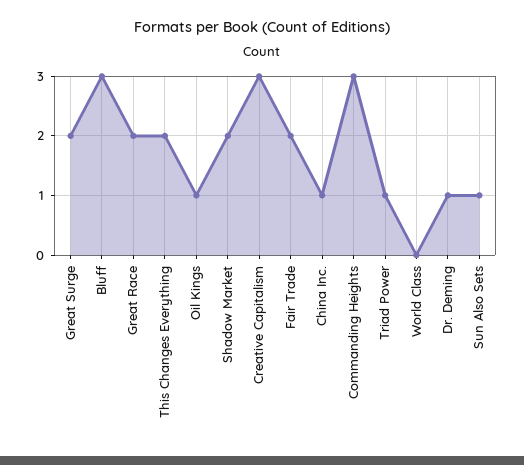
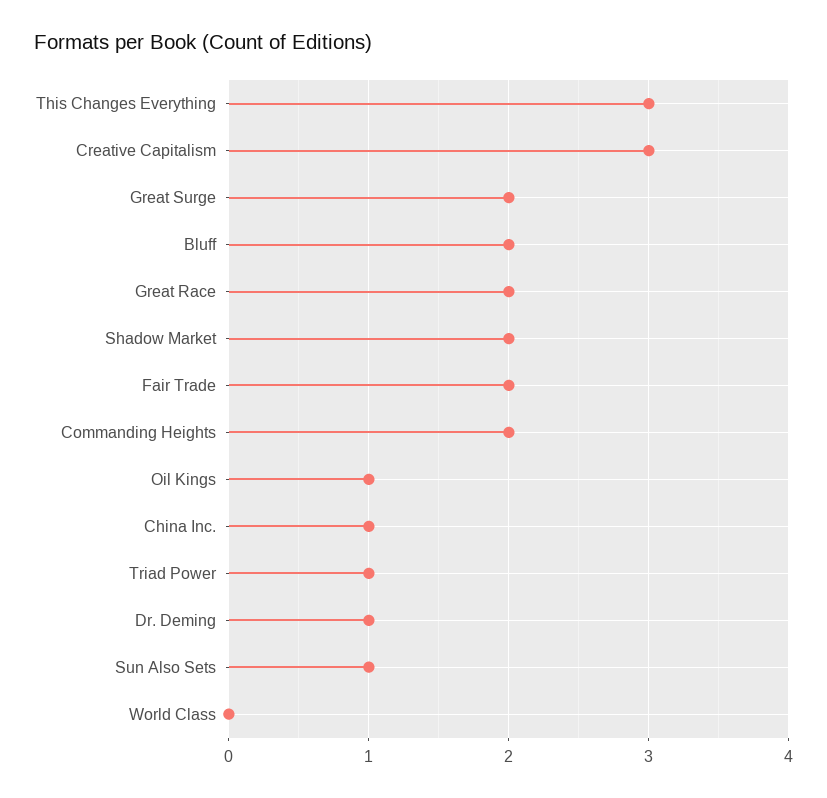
Bluff: 3 -> 2
This Changes Everything: 2 -> 3
Commanding Heights: 3 -> 2

